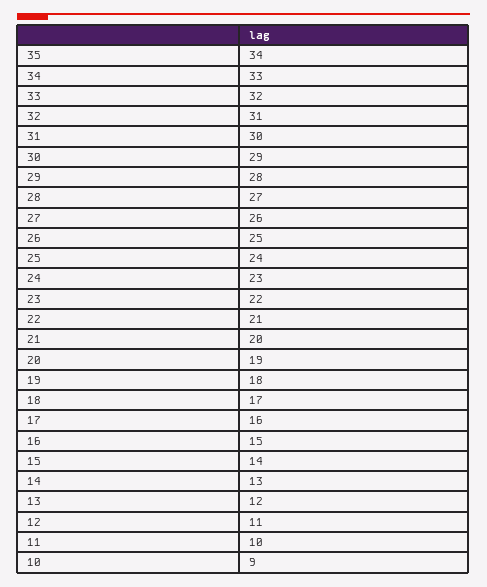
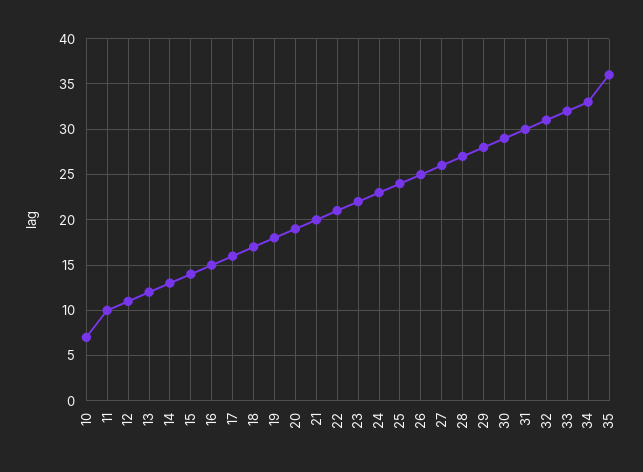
35: 34 -> 36
10: 9 -> 7

